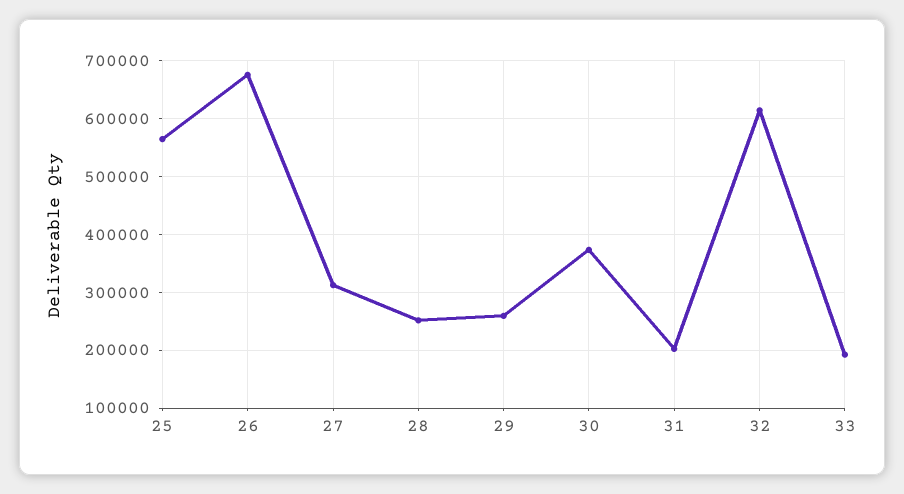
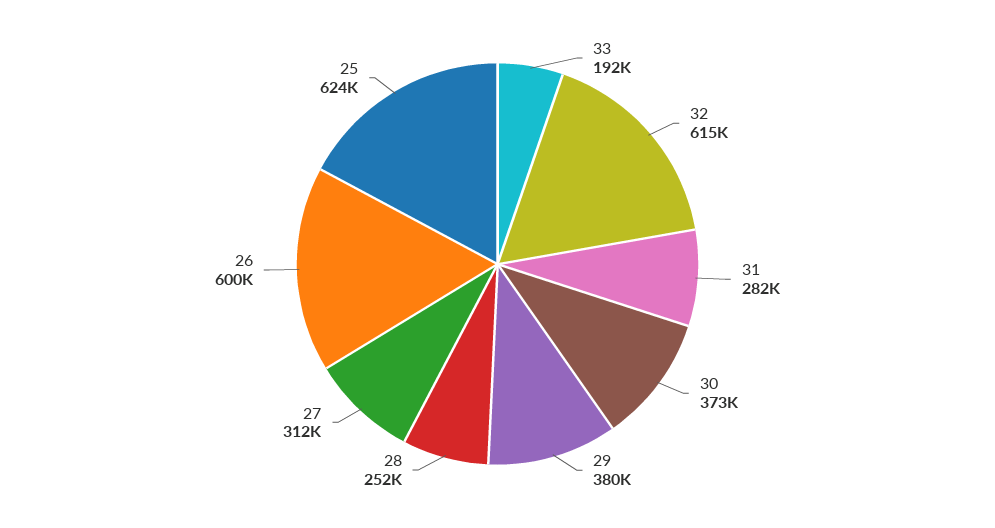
25: 560000 -> 624000
26: 680000 -> 600000
29: 260000 -> 380000
31: 200000 -> 282000

